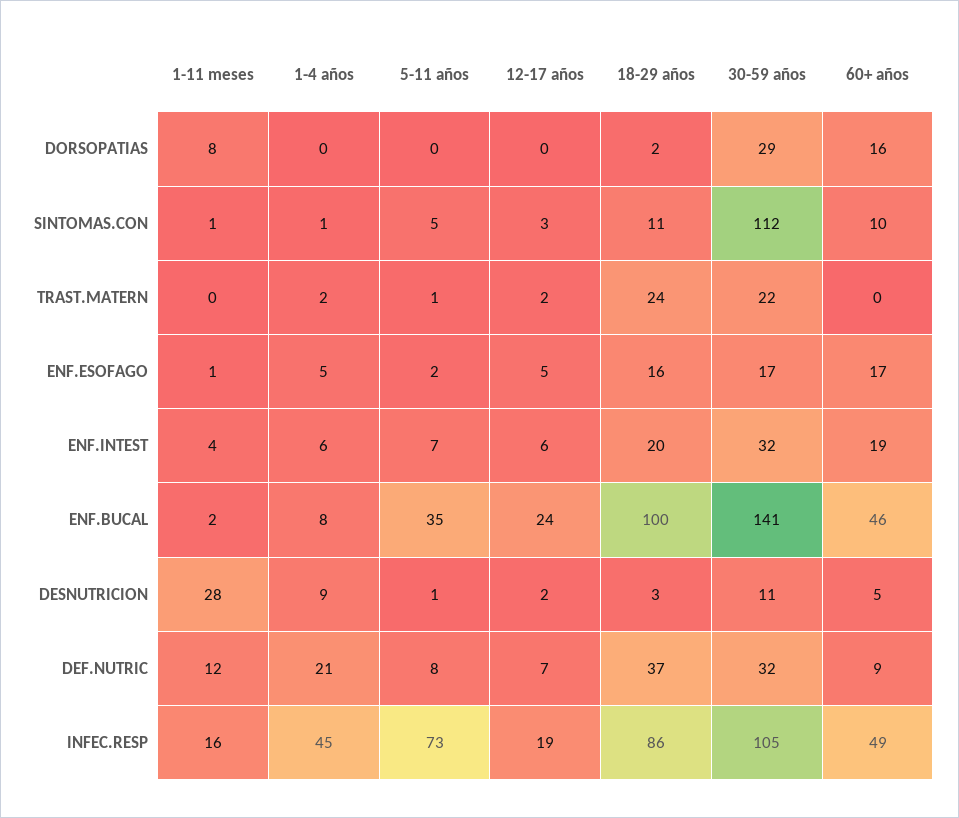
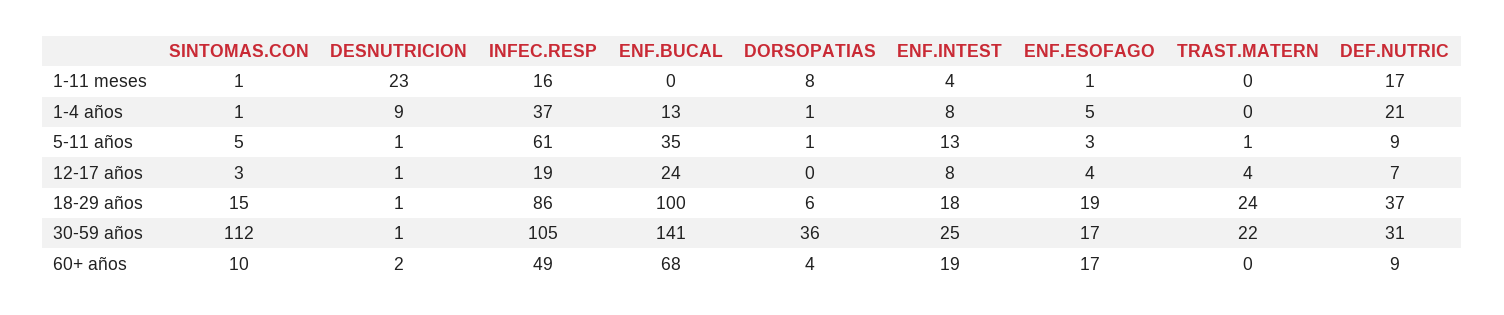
1-4 años, DORSOPATIAS: 0 -> 1
5-11 años, DORSOPATIAS: 0 -> 1
18-29 años, DORSOPATIAS: 2 -> 6
30-59 años, DORSOPATIAS: 29 -> 36
60+ años, DORSOPATIAS: 16 -> 4
18-29 años, SINTOMAS.CON: 11 -> 15
1-4 años, TRAST.MATERN: 2 -> 0
12-17 años, TRAST.MATERN: 2 -> 4
5-11 años, ENF.ESOFAGO: 2 -> 3
12-17 años, ENF.ESOFAGO: 5 -> 4
18-29 años, ENF.ESOFAGO: 16 -> 19
1-4 años, ENF.INTEST: 6 -> 8
5-11 años, ENF.INTEST: 7 -> 13
12-17 años, ENF.INTEST: 6 -> 8
18-29 años, ENF.INTEST: 20 -> 18
30-59 años, ENF.INTEST: 32 -> 25
1-11 meses, ENF.BUCAL: 2 -> 0
1-4 años, ENF.BUCAL: 8 -> 13
60+ años, ENF.BUCAL: 46 -> 68
1-11 meses, DESNUTRICION: 28 -> 23
12-17 años, DESNUTRICION: 2 -> 1
18-29 años, DESNUTRICION: 3 -> 1
30-59 años, DESNUTRICION: 11 -> 1
60+ años, DESNUTRICION: 5 -> 2
1-11 meses, DEF.NUTRIC: 12 -> 17
5-11 años, DEF.NUTRIC: 8 -> 9
30-59 años, DEF.NUTRIC: 32 -> 31
1-4 años, INFEC.RESP: 45 -> 37
5-11 años, INFEC.RESP: 73 -> 61

